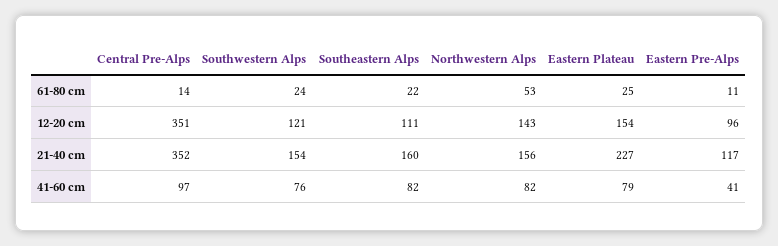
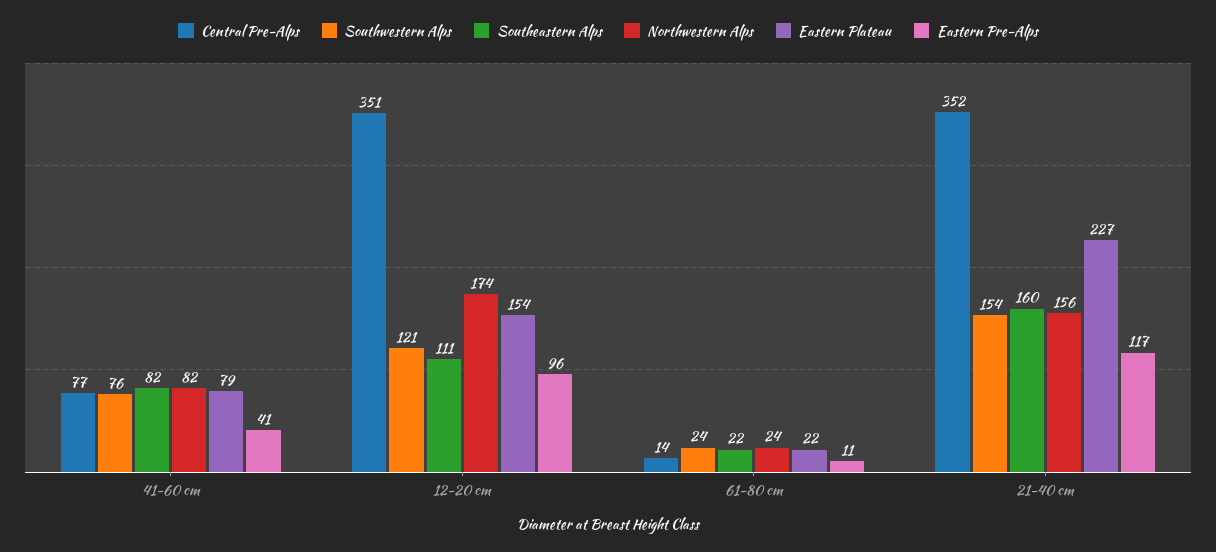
Northwestern Alps, 61-80 cm: 53 -> 24
Eastern Plateau, 61-80 cm: 25 -> 22
Northwestern Alps, 12-20 cm: 143 -> 174
Central Pre-Alps, 41-60 cm: 97 -> 77

